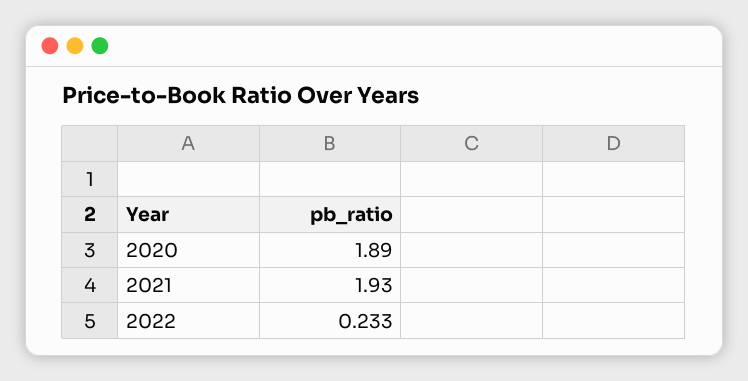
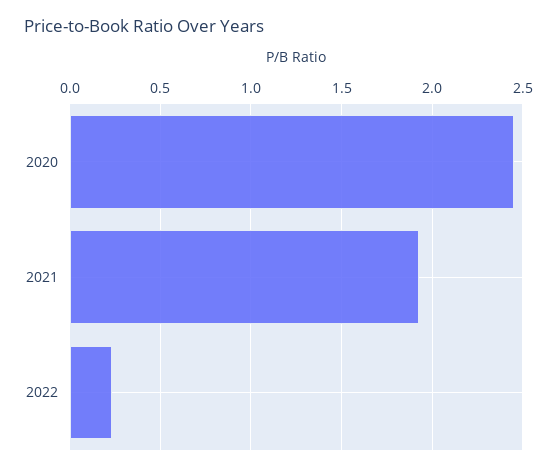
2020: 1.89 -> 2.45

